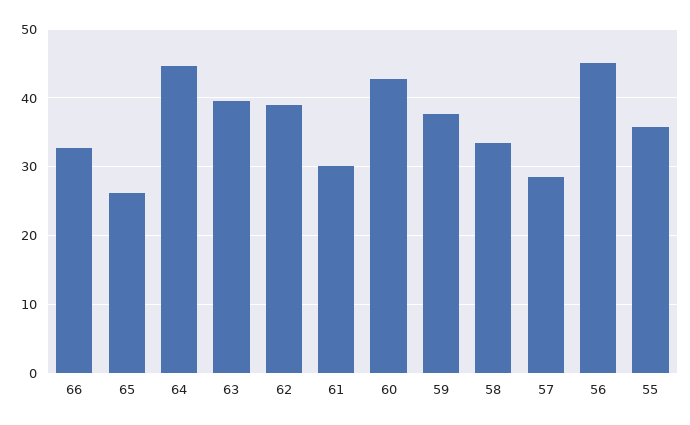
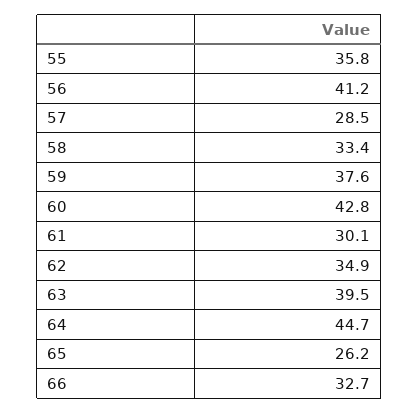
62: 39 -> 34.9
56: 45 -> 41.2

